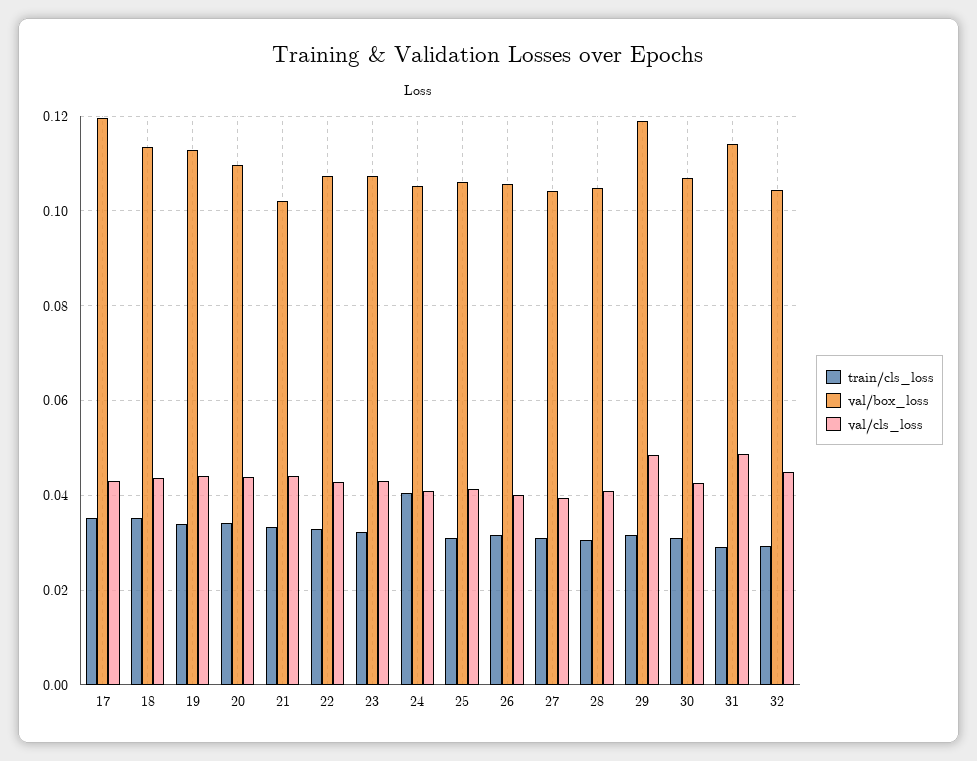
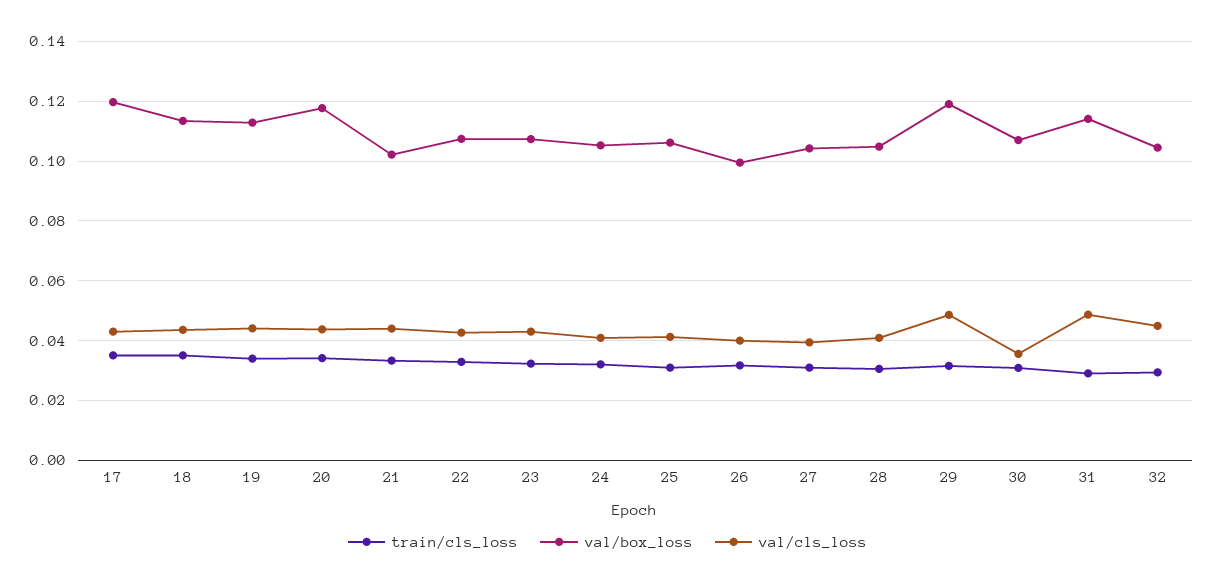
val/box_loss, 20: 0.11 -> 0.1175
train/cls_loss, 24: 0.04 -> 0.0325
val/box_loss, 26: 0.106 -> 0.1
val/cls_loss, 30: 0.042 -> 0.035

